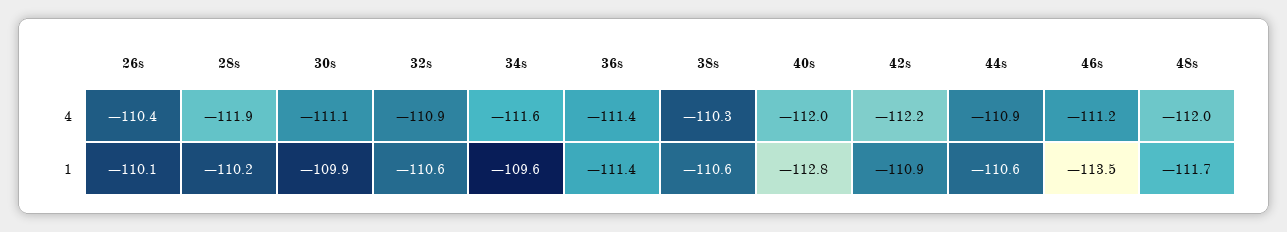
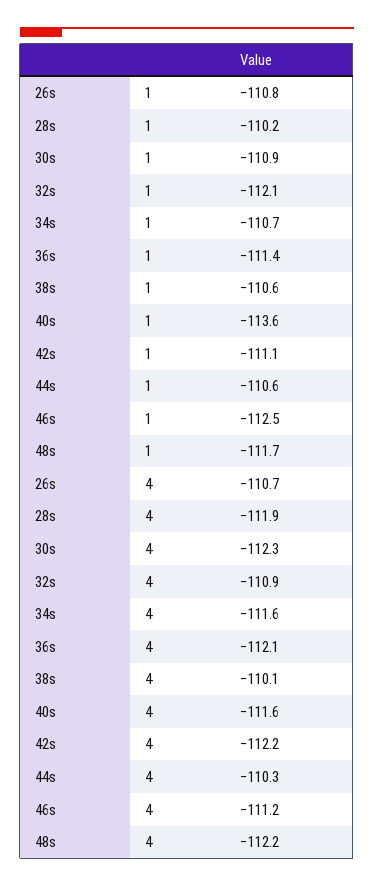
26s, 4: -110.4 -> -110.7
30s, 4: -111.1 -> -112.3
36s, 4: -111.4 -> -112.1
38s, 4: -110.3 -> -110.1
40s, 4: -112 -> -111.6
44s, 4: -110.9 -> -110.3
48s, 4: -112 -> -112.2
26s, 1: -110.1 -> -110.8
30s, 1: -109.9 -> -110.9
32s, 1: -110.6 -> -112.1
34s, 1: -109.6 -> -110.7
40s, 1: -112.8 -> -113.6
42s, 1: -110.9 -> -111.1
46s, 1: -113.5 -> -112.5

